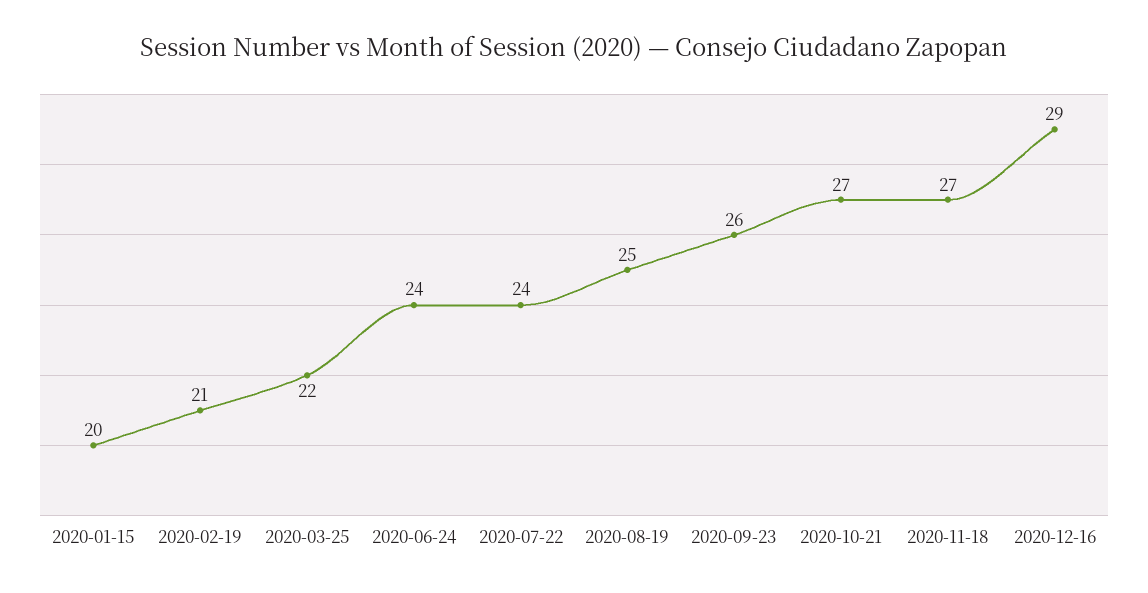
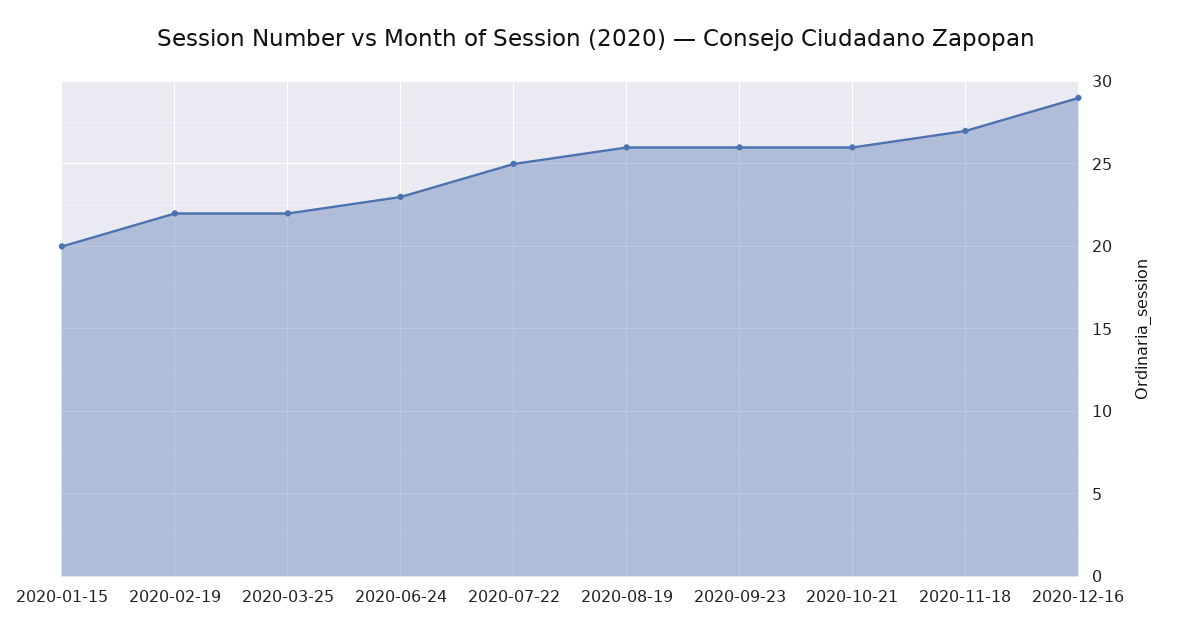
2020-02-19: 21 -> 22
2020-06-24: 24 -> 23
2020-07-22: 24 -> 25
2020-08-19: 25 -> 26
2020-10-21: 27 -> 26

